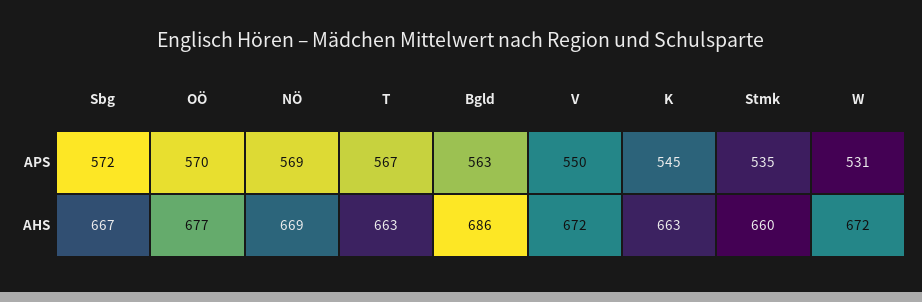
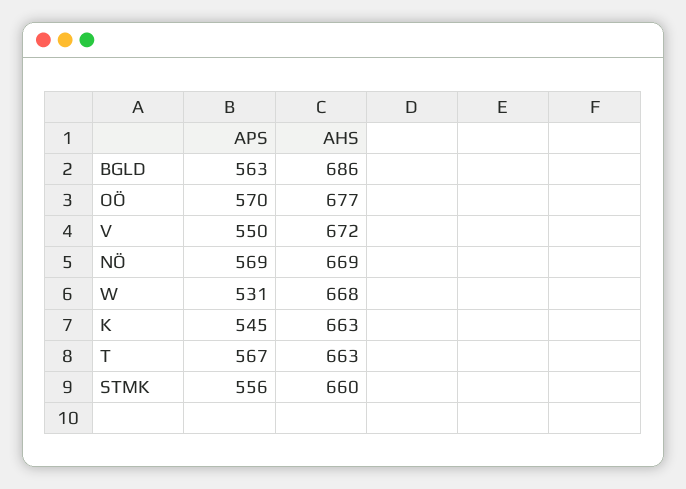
Sbg, APS: 572 -> none
Stmk, APS: 535 -> 556
Sbg, AHS: 667 -> none
W, AHS: 672 -> 668

